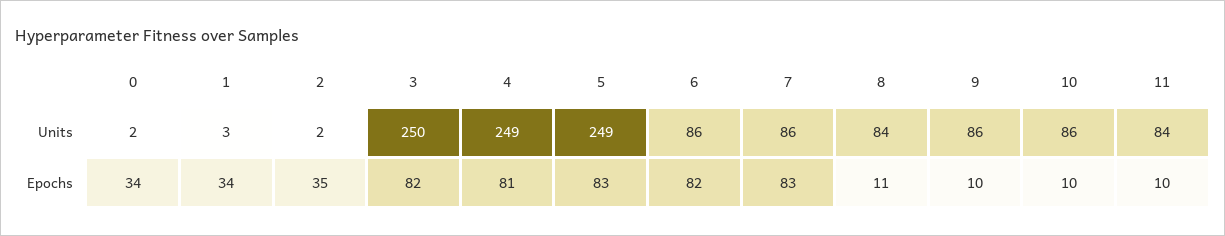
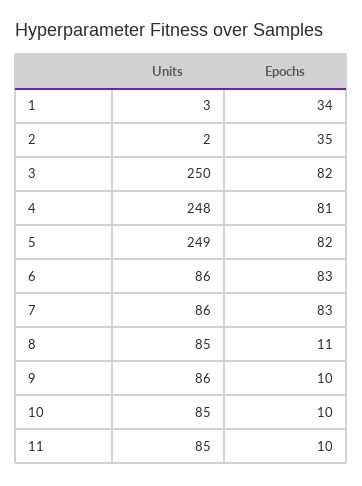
0, Units: 2 -> none
4, Units: 249 -> 248
8, Units: 84 -> 85
10, Units: 86 -> 85
11, Units: 84 -> 85
0, Epochs: 34 -> none
5, Epochs: 83 -> 82
6, Epochs: 82 -> 83

